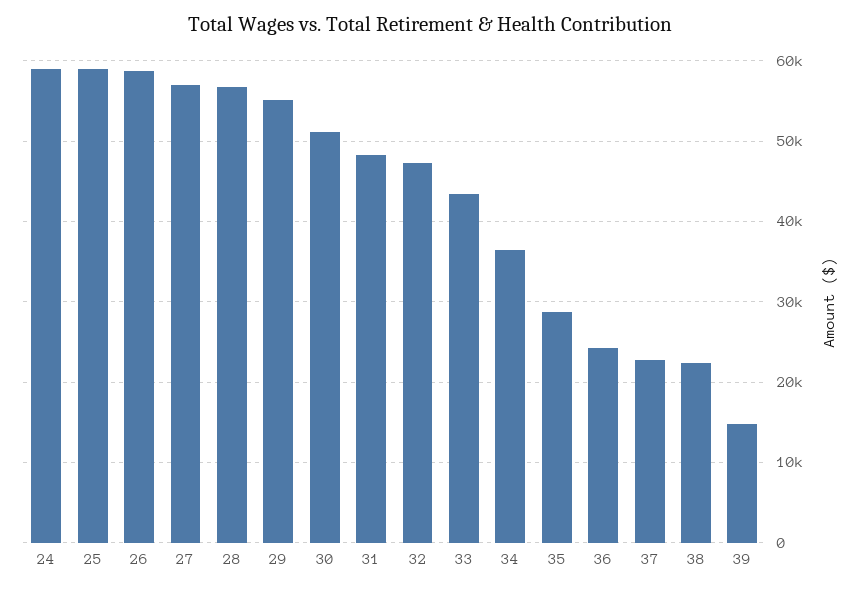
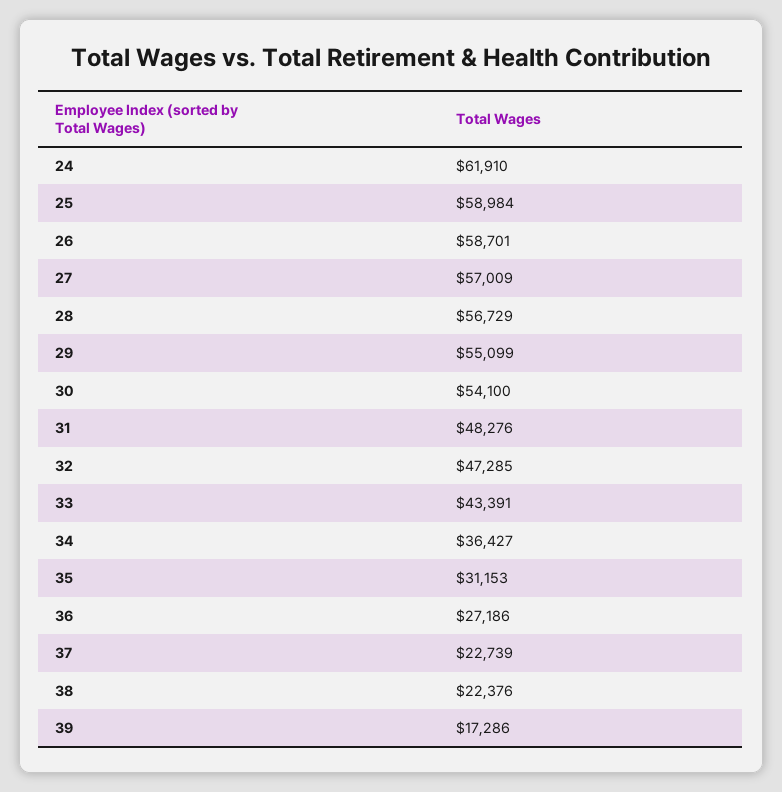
24: 59000 -> 61910
30: 51000 -> 54100
35: 29000 -> 31153
36: 24000 -> 27186
39: 15000 -> 17286

